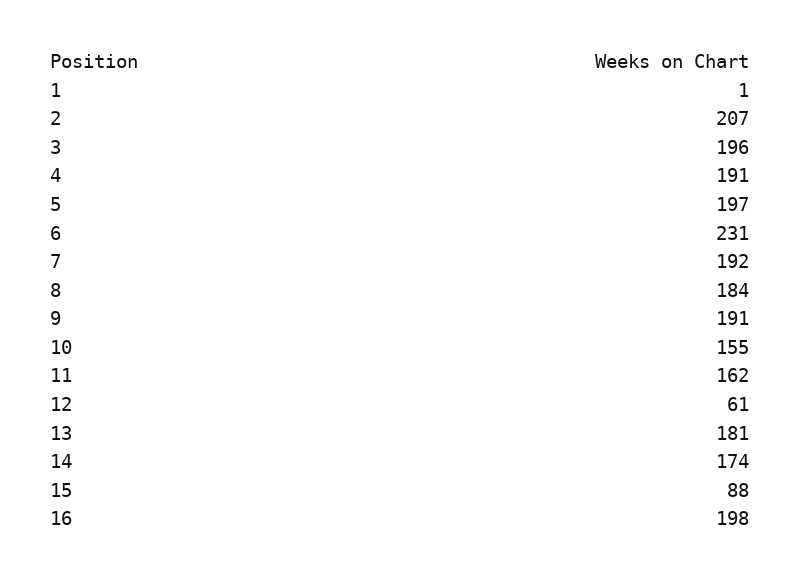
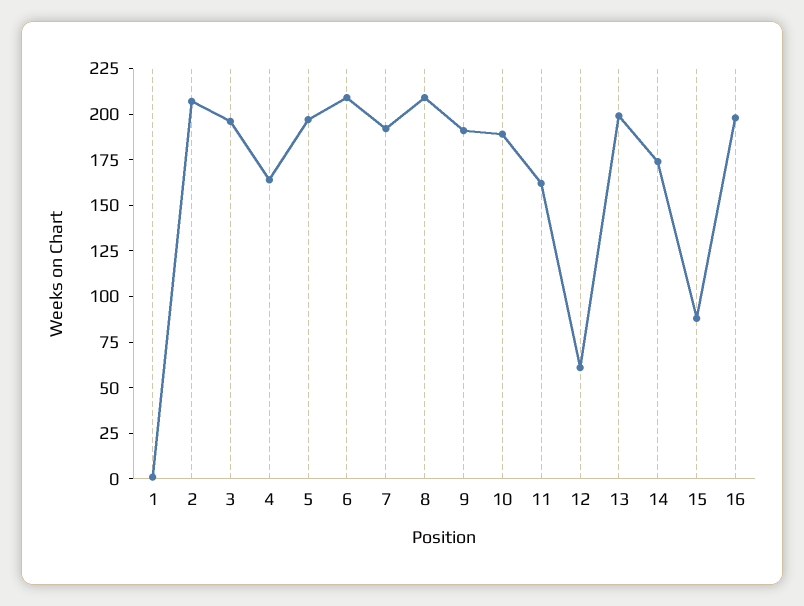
4: 191 -> 165
6: 231 -> 210
8: 184 -> 210
10: 155 -> 190
13: 181 -> 200

